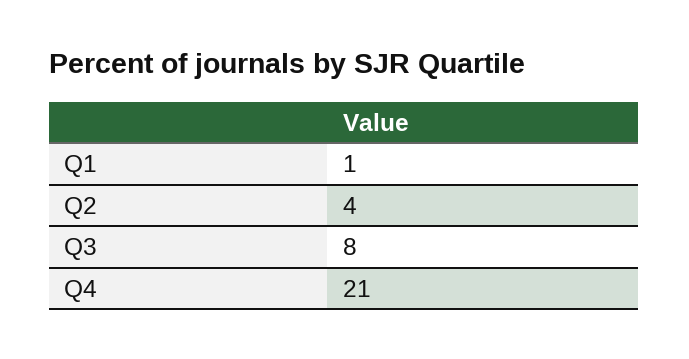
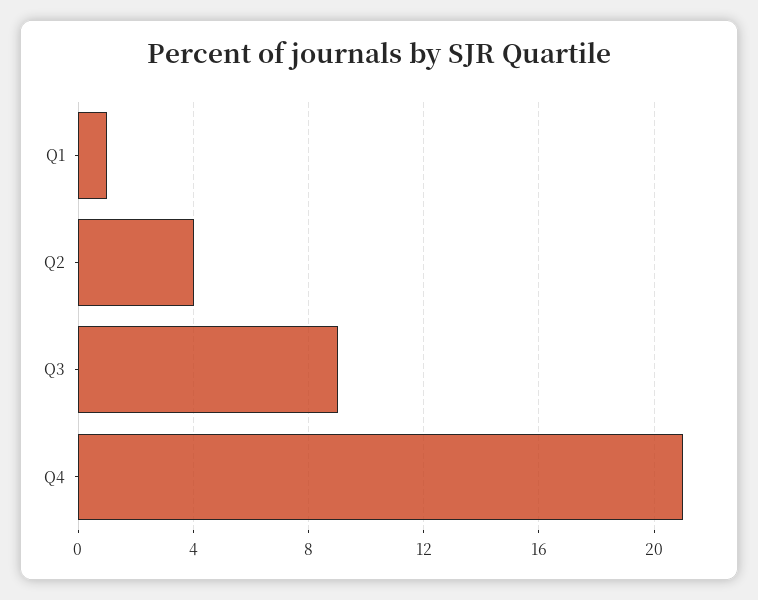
Q3: 8 -> 9

